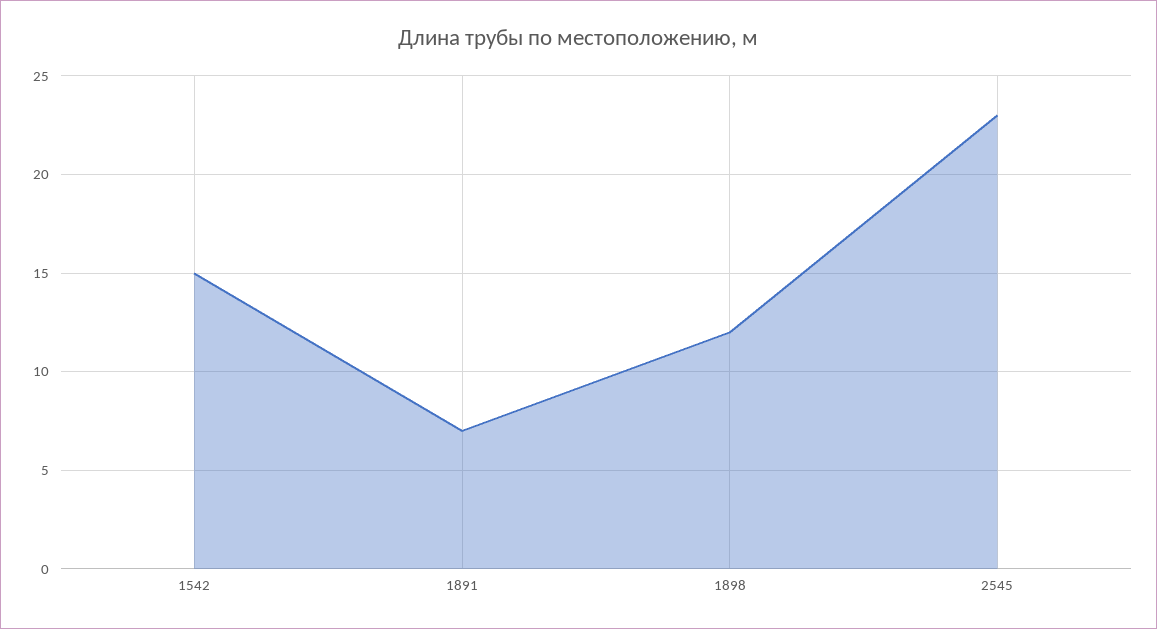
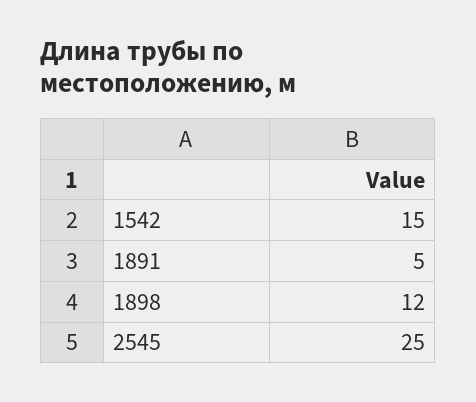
1891: 7 -> 5
2545: 23 -> 25

